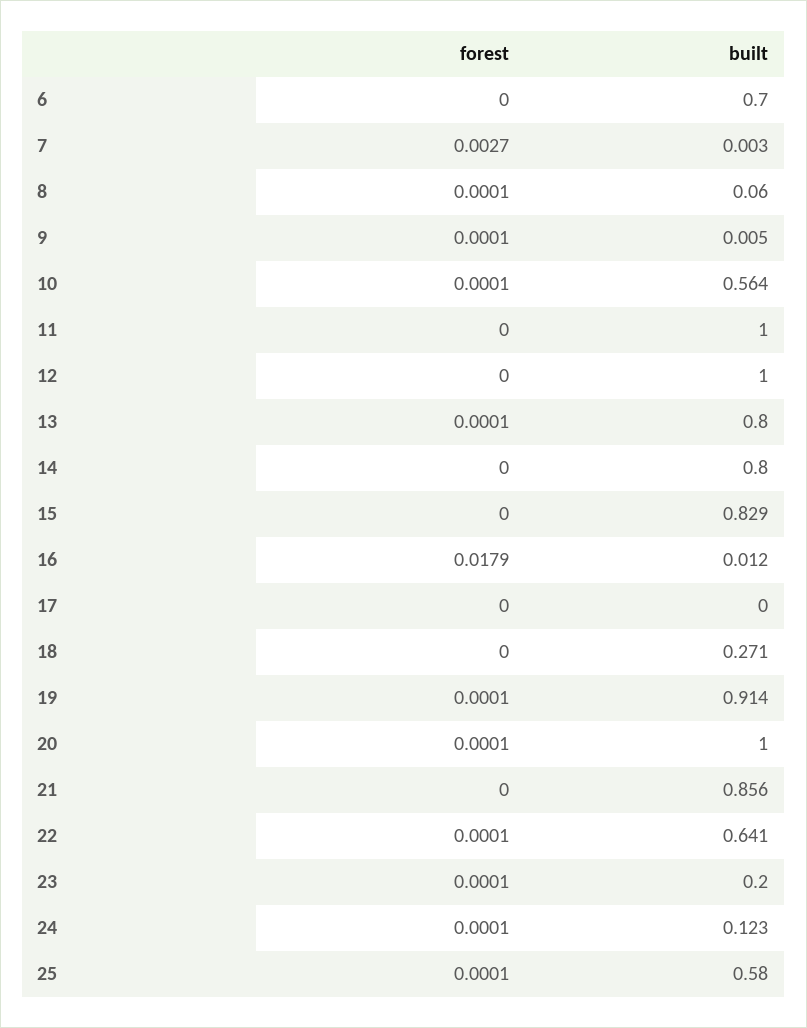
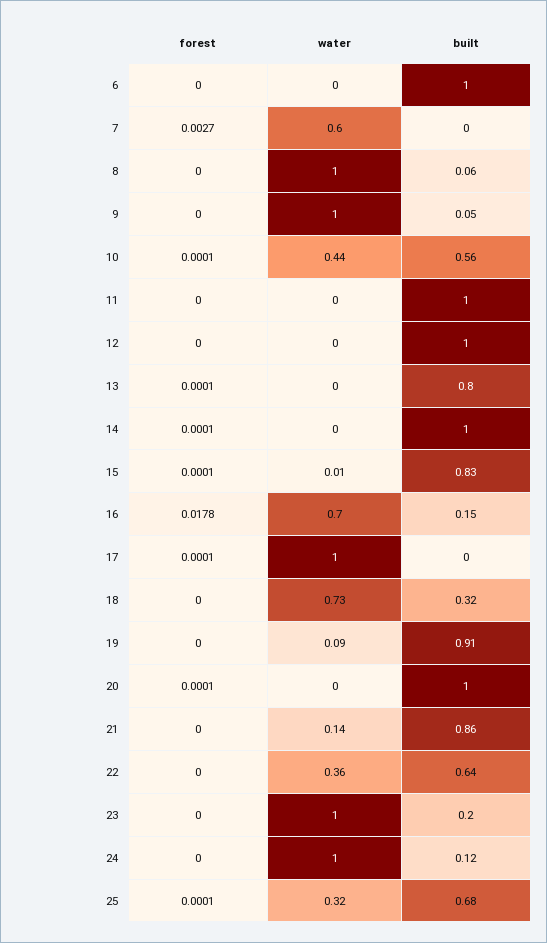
built, 6: 0.7 -> 1
forest, 8: 0.0001 -> 0
forest, 9: 0.0001 -> 0
built, 9: 0.005 -> 0.05
forest, 14: 0 -> 0.0001
built, 14: 0.8 -> 1
forest, 15: 0 -> 0.0001
forest, 16: 0.0179 -> 0.0178
built, 16: 0.012 -> 0.15
forest, 17: 0 -> 0.0001
built, 18: 0.271 -> 0.32
forest, 19: 0.0001 -> 0
forest, 22: 0.0001 -> 0
forest, 23: 0.0001 -> 0
forest, 24: 0.0001 -> 0
built, 25: 0.58 -> 0.68
water, 6: none -> 0
water, 7: none -> 0.6
water, 8: none -> 1
water, 9: none -> 1
water, 10: none -> 0.44
water, 11: none -> 0
water, 12: none -> 0
water, 13: none -> 0
water, 14: none -> 0
water, 15: none -> 0.01
water, 16: none -> 0.7
water, 17: none -> 1
water, 18: none -> 0.73
water, 19: none -> 0.09
water, 20: none -> 0
water, 21: none -> 0.14
water, 22: none -> 0.36
water, 23: none -> 1
water, 24: none -> 1
water, 25: none -> 0.32

